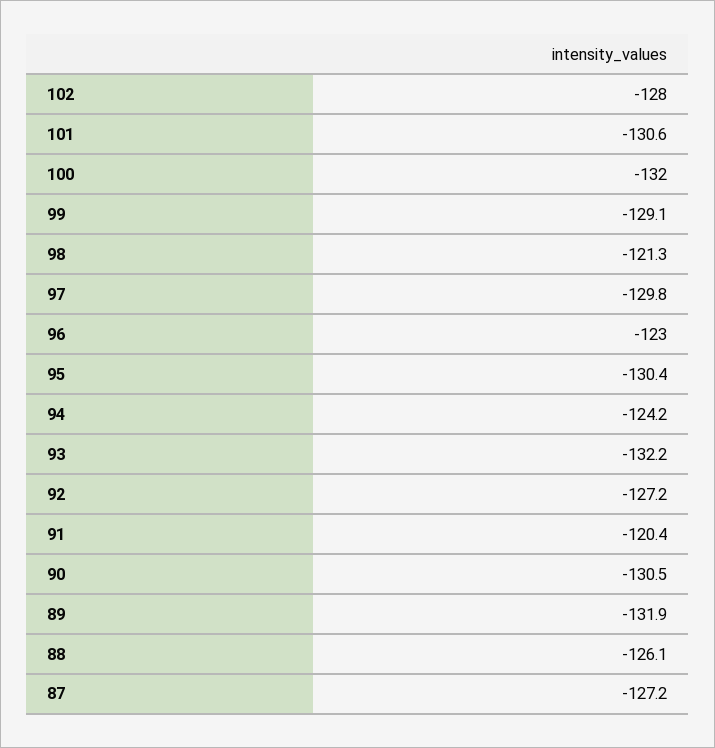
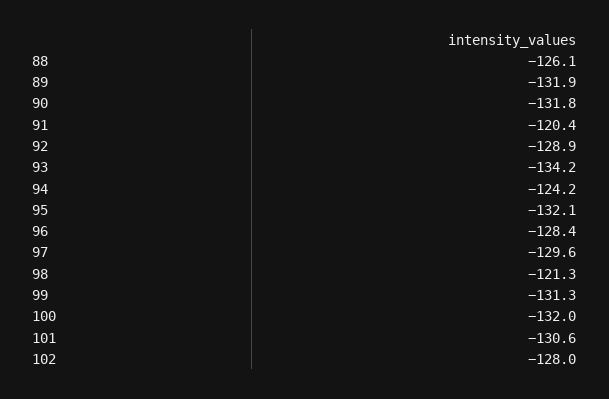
99: -129.1 -> -131.3
97: -129.8 -> -129.6
96: -123 -> -128.4
95: -130.4 -> -132.1
93: -132.2 -> -134.2
92: -127.2 -> -128.9
90: -130.5 -> -131.8
87: -127.2 -> none

